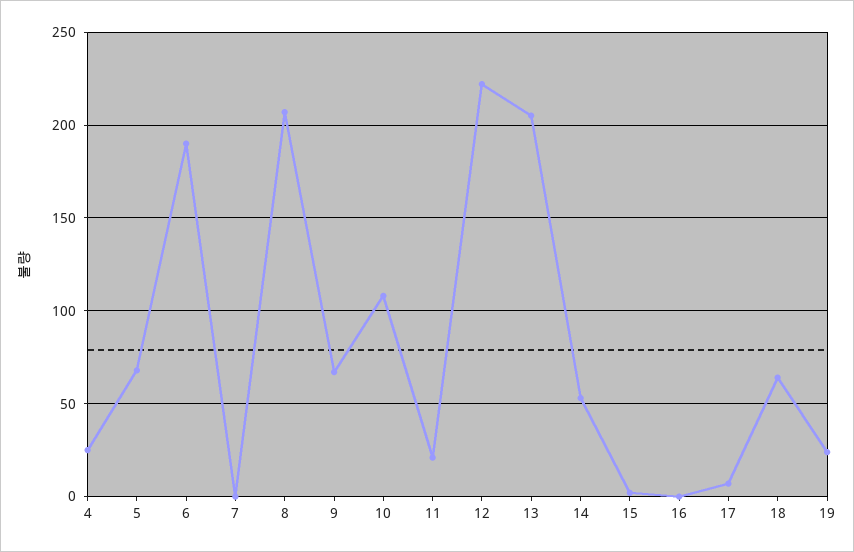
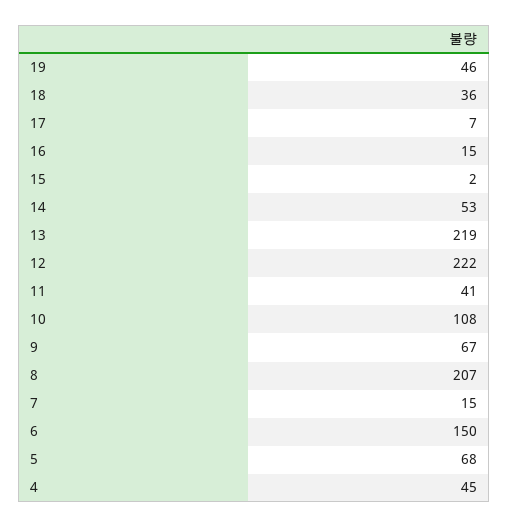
4: 25 -> 45
6: 190 -> 150
7: 0 -> 15
11: 20 -> 41
13: 205 -> 219
16: 0 -> 15
18: 65 -> 36
19: 25 -> 46

